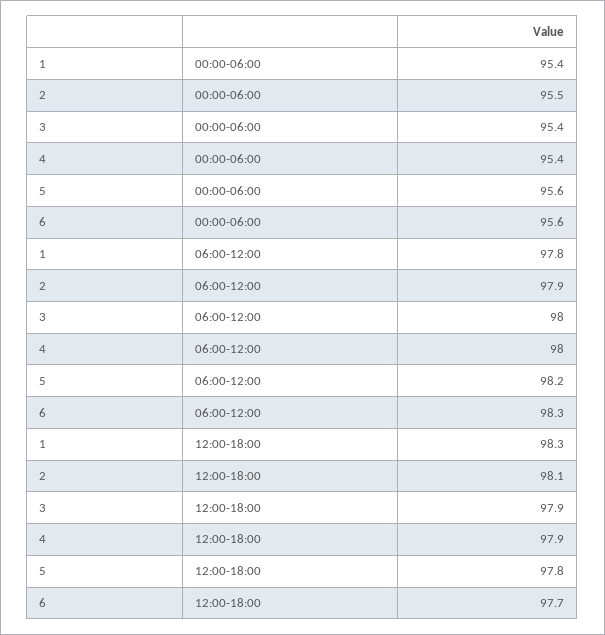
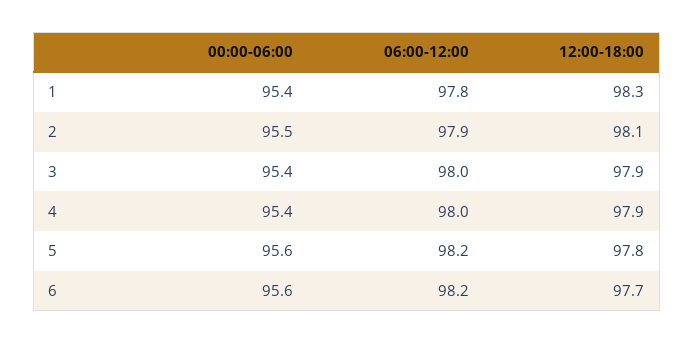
6, 06:00-12:00: 98.3 -> 98.2

